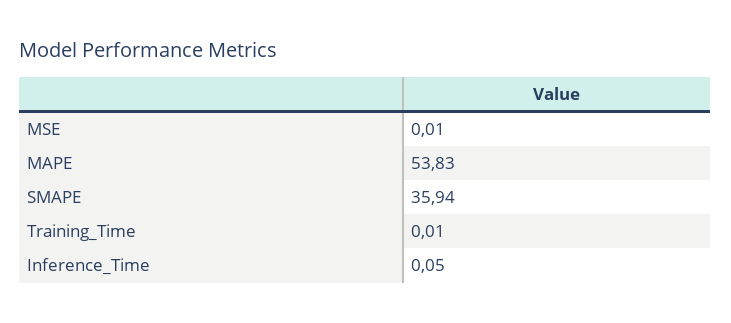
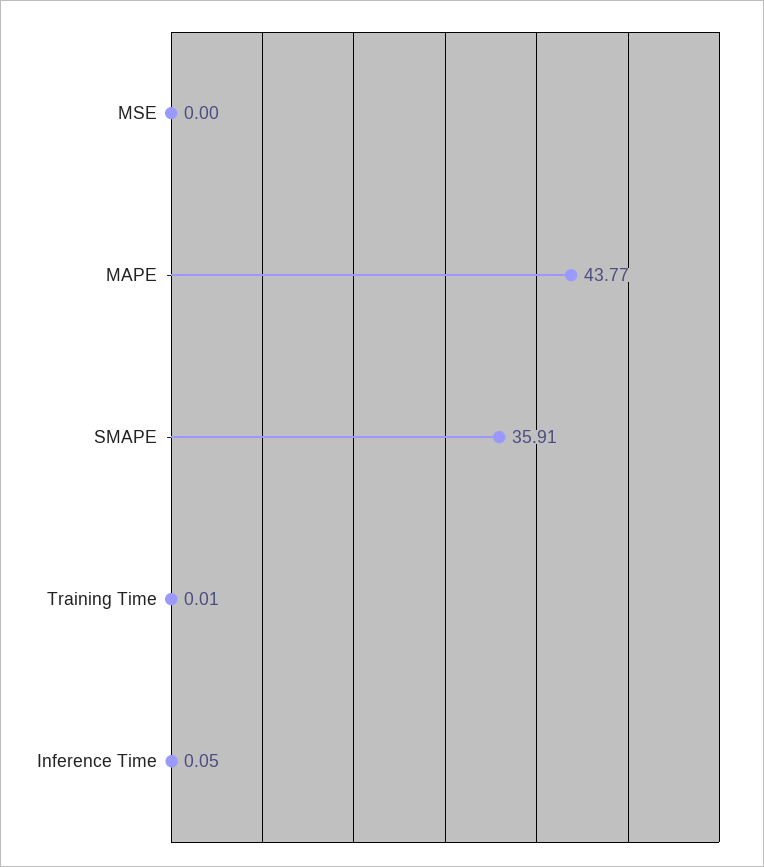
MSE: 0.01 -> 0
MAPE: 53.83 -> 43.77
SMAPE: 35.94 -> 35.91

